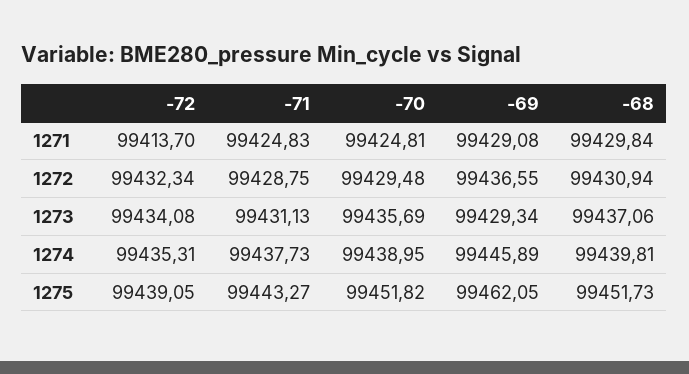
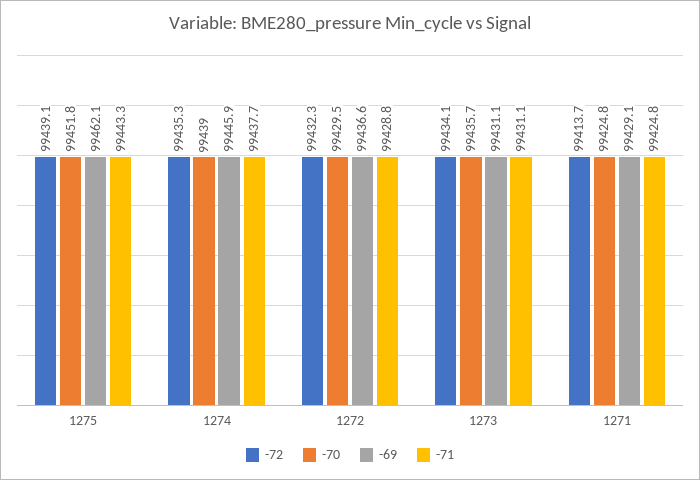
-68, 1271: 99429.84 -> none
-68, 1272: 99430.94 -> none
-69, 1273: 99429.34 -> 99431.1
-68, 1273: 99437.06 -> none
-68, 1274: 99439.81 -> none
-68, 1275: 99451.73 -> none

